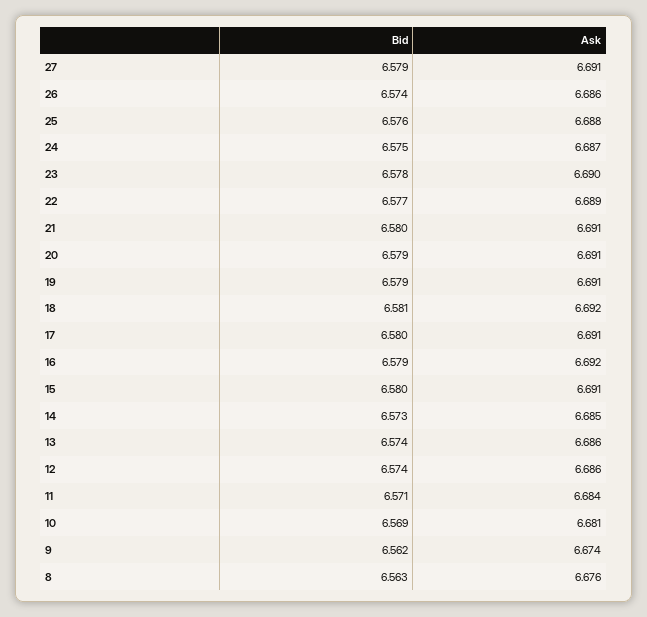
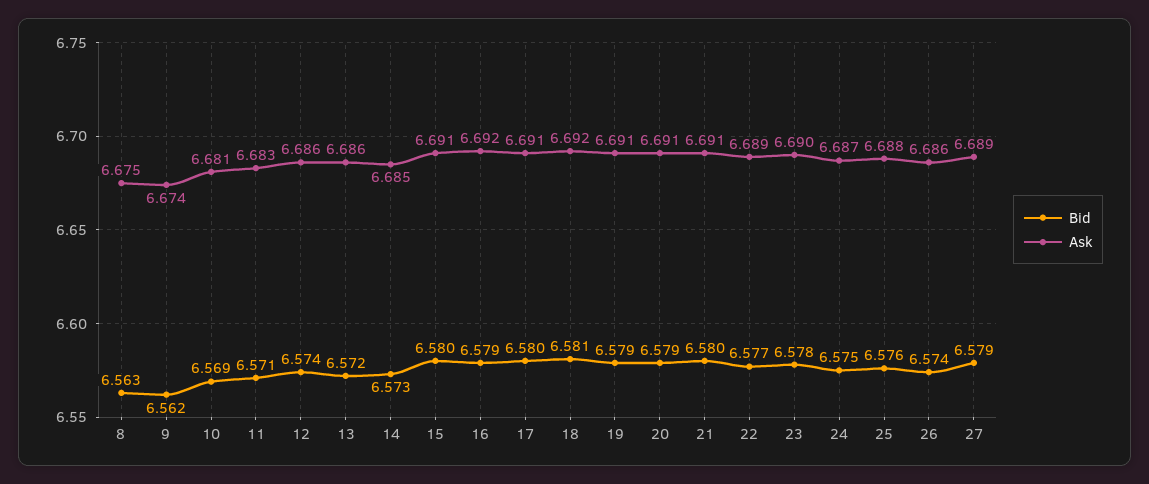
Ask, 27: 6.691 -> 6.689
Bid, 13: 6.574 -> 6.572
Ask, 11: 6.684 -> 6.683
Ask, 8: 6.676 -> 6.675

